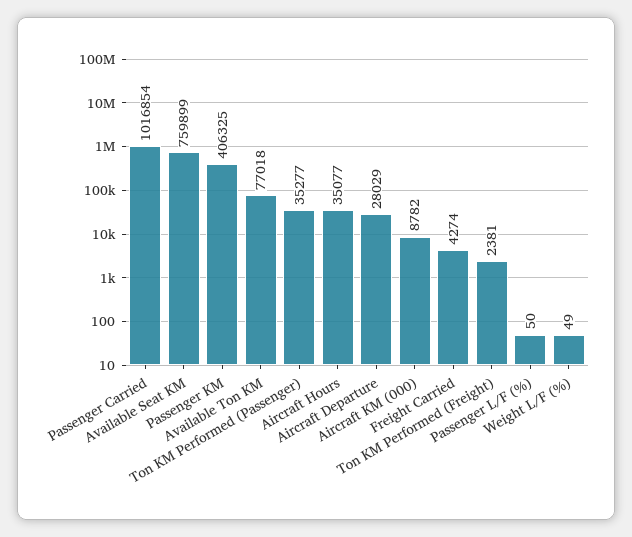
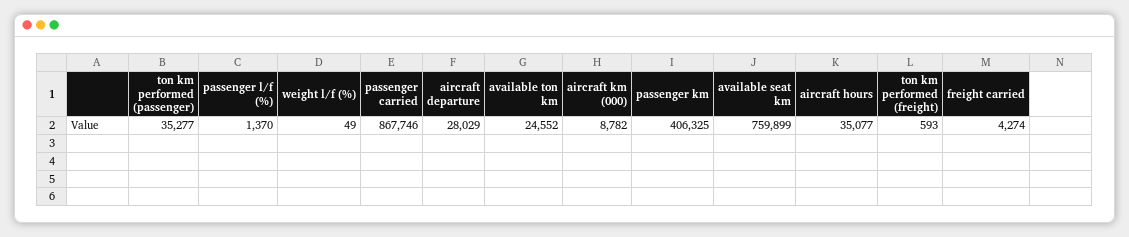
Passenger Carried: 1016854 -> 867746
Available Ton KM: 77018 -> 24552
Ton KM Performed (Freight): 2381 -> 593
Passenger L/F (%): 50 -> 1370

